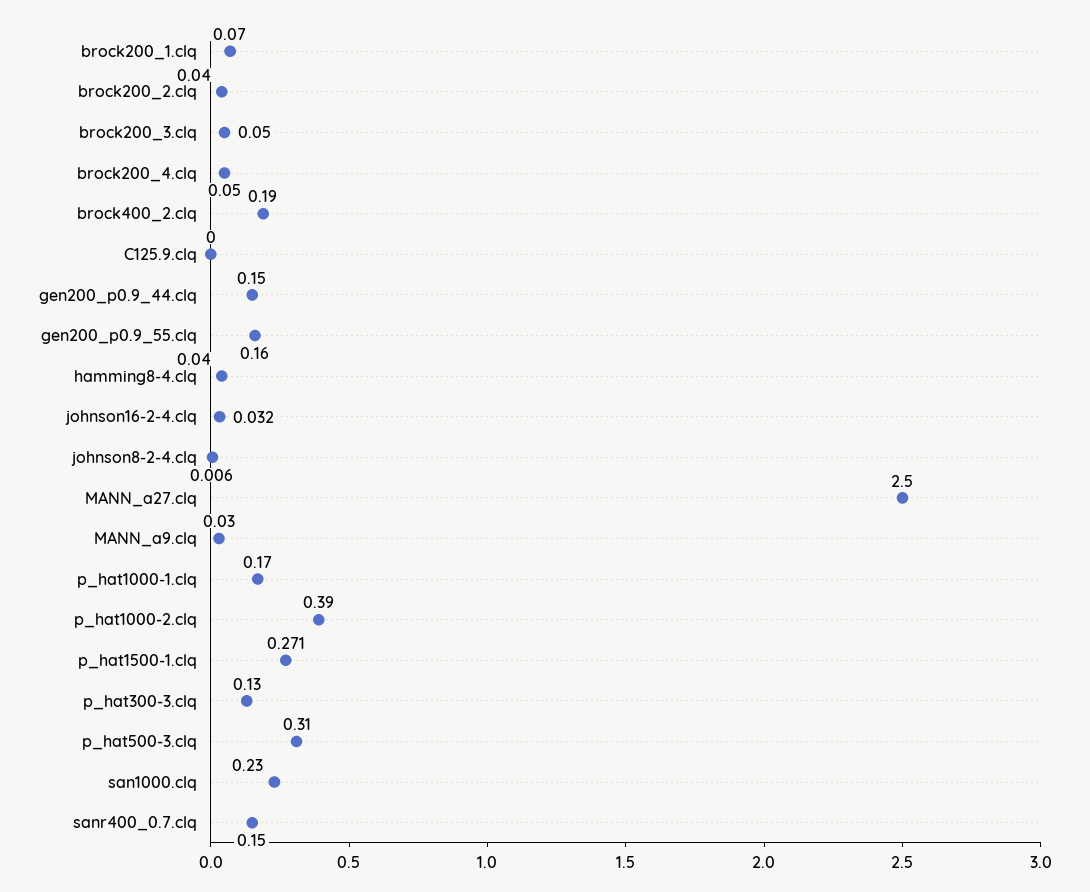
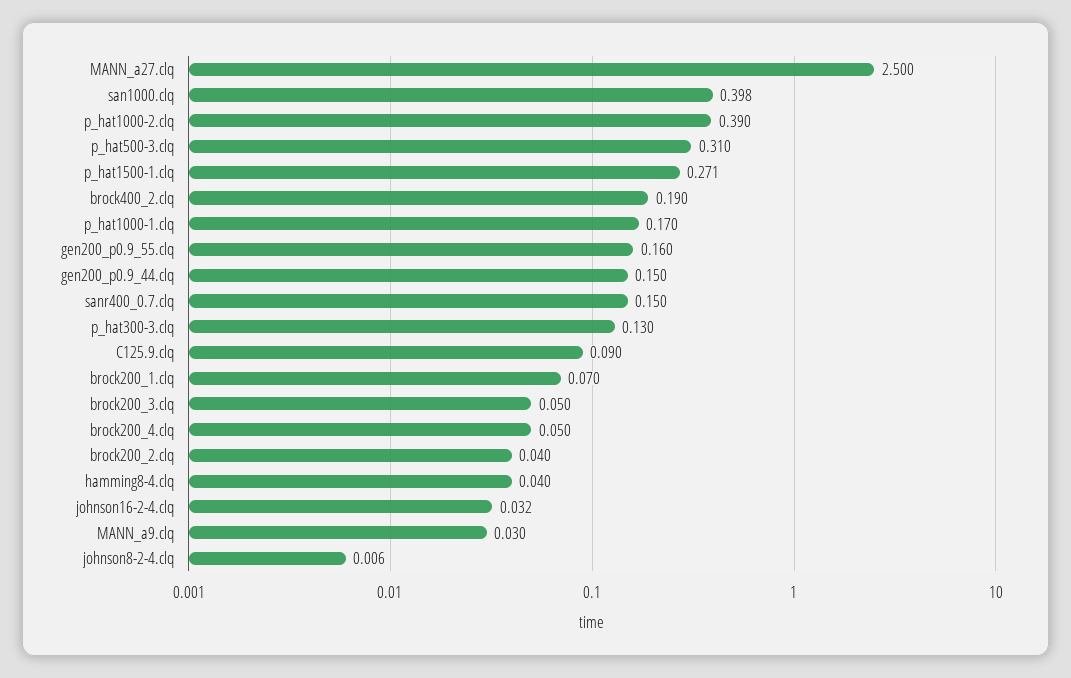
C125.9.clq: 0 -> 0.09
san1000.clq: 0.23 -> 0.398

